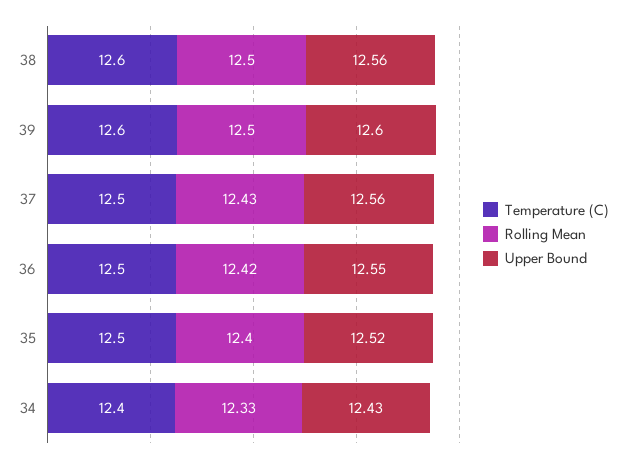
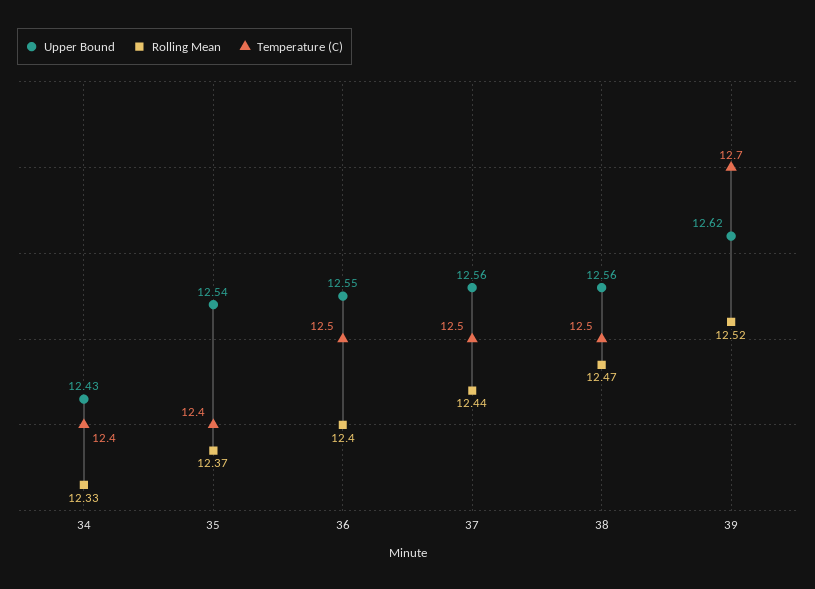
Temperature (C), 38: 12.6 -> 12.5
Rolling Mean, 38: 12.5 -> 12.47
Temperature (C), 39: 12.6 -> 12.7
Rolling Mean, 39: 12.5 -> 12.52
Upper Bound, 39: 12.6 -> 12.62
Rolling Mean, 37: 12.43 -> 12.44
Rolling Mean, 36: 12.42 -> 12.4
Temperature (C), 35: 12.5 -> 12.4
Rolling Mean, 35: 12.4 -> 12.37
Upper Bound, 35: 12.52 -> 12.54

